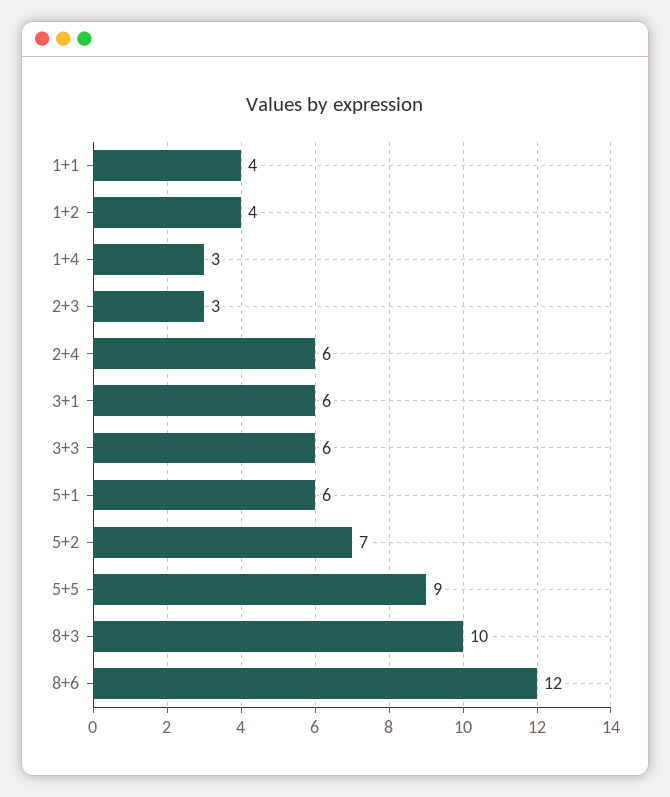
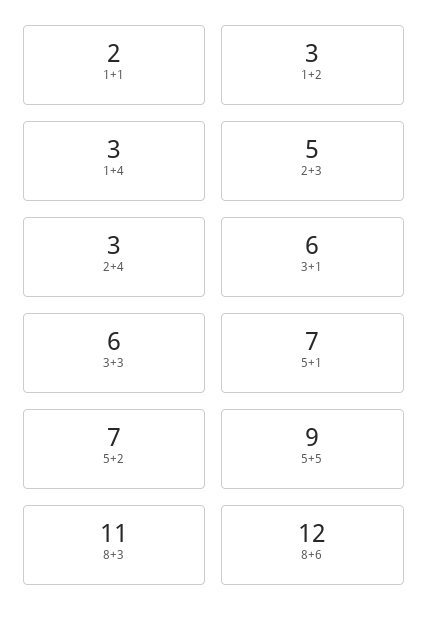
1+1: 4 -> 2
1+2: 4 -> 3
2+3: 3 -> 5
2+4: 6 -> 3
5+1: 6 -> 7
8+3: 10 -> 11

